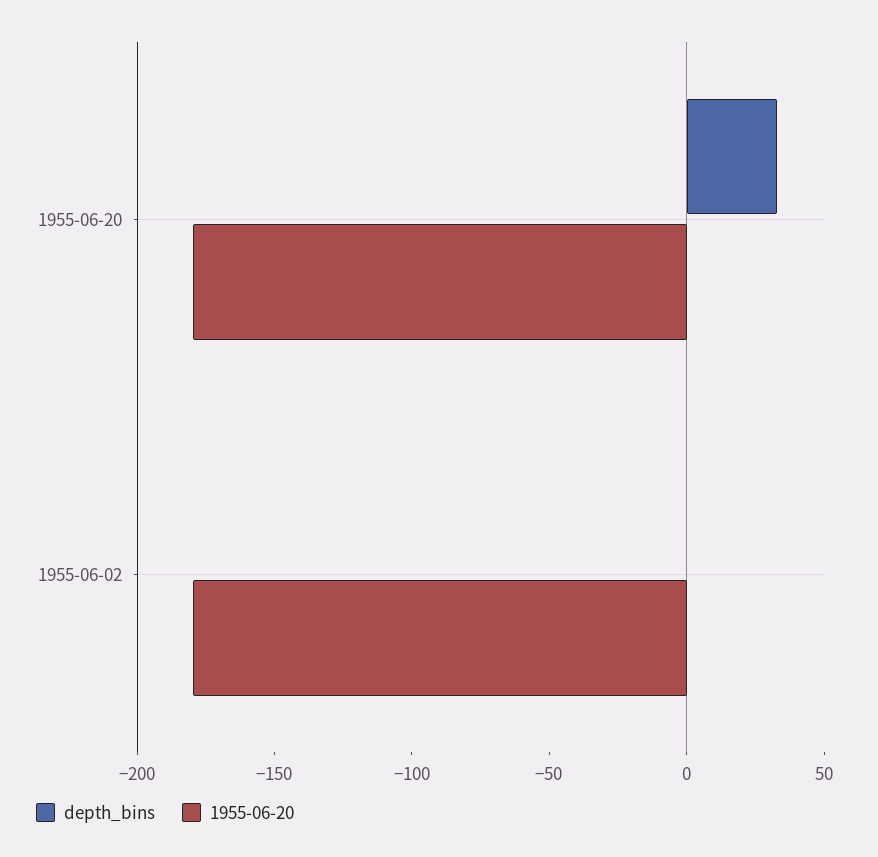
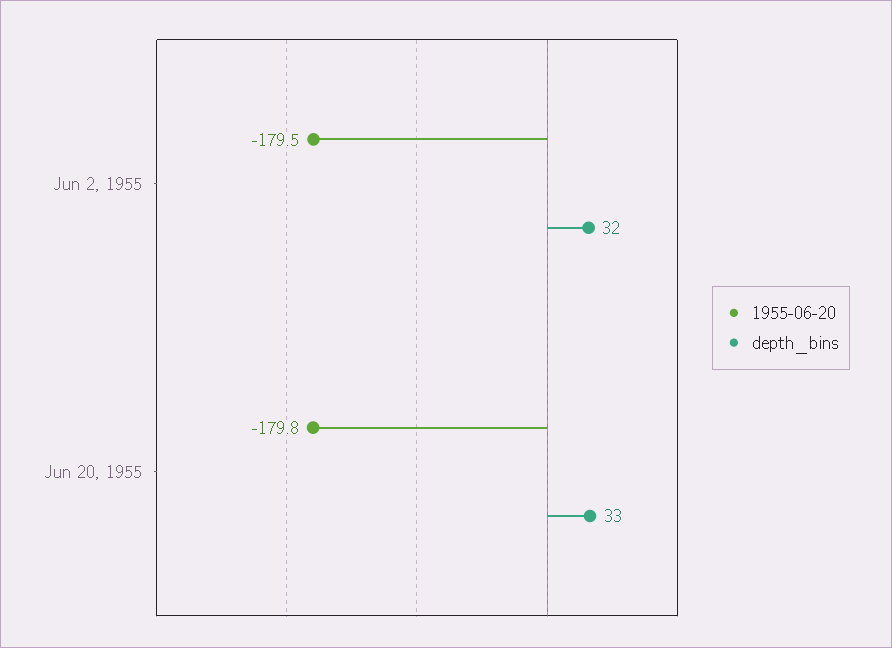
depth_bins, 1955-06-02: 0 -> 32

